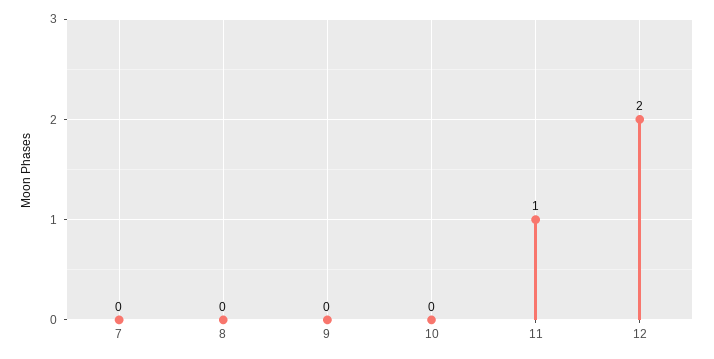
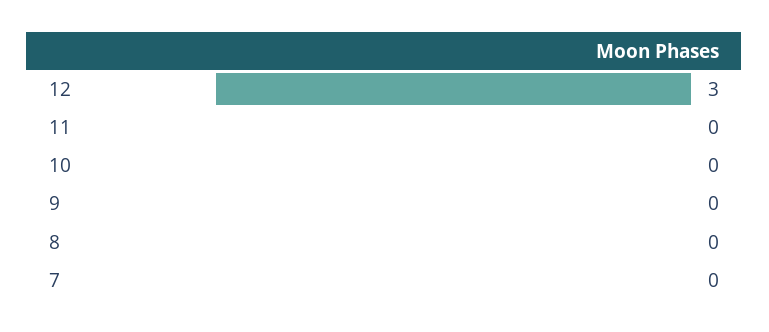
11: 1 -> 0
12: 2 -> 3

